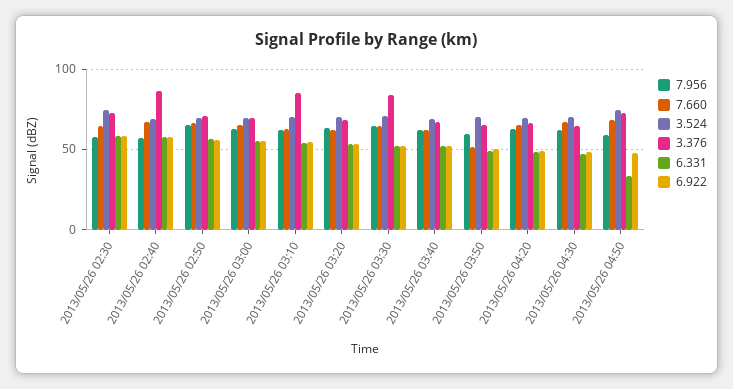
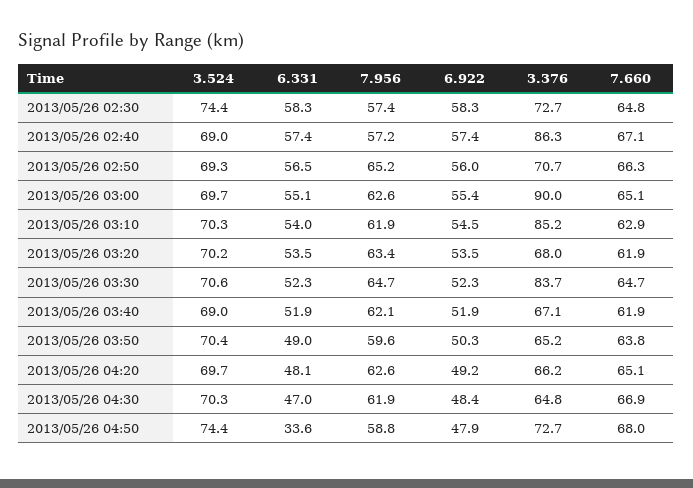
3.376, 2013/05/26 03:00: 70 -> 90
7.660, 2013/05/26 03:50: 50 -> 63.8

